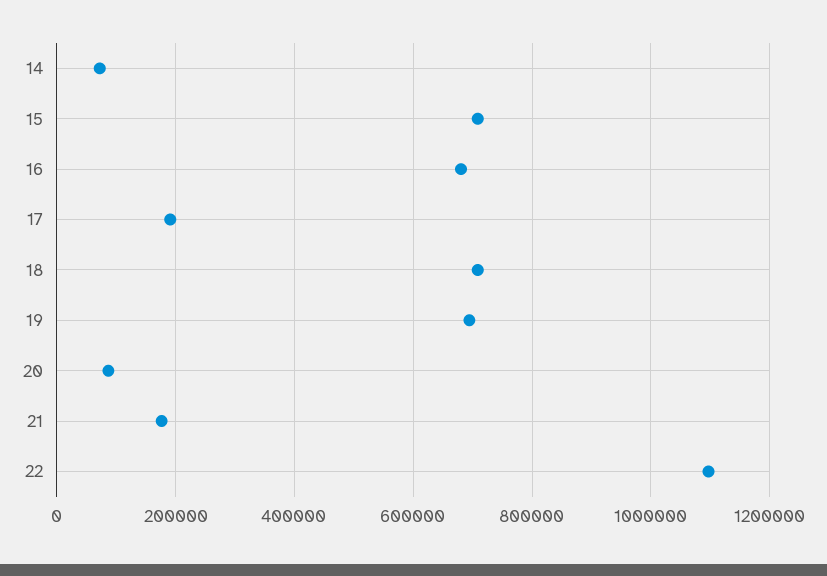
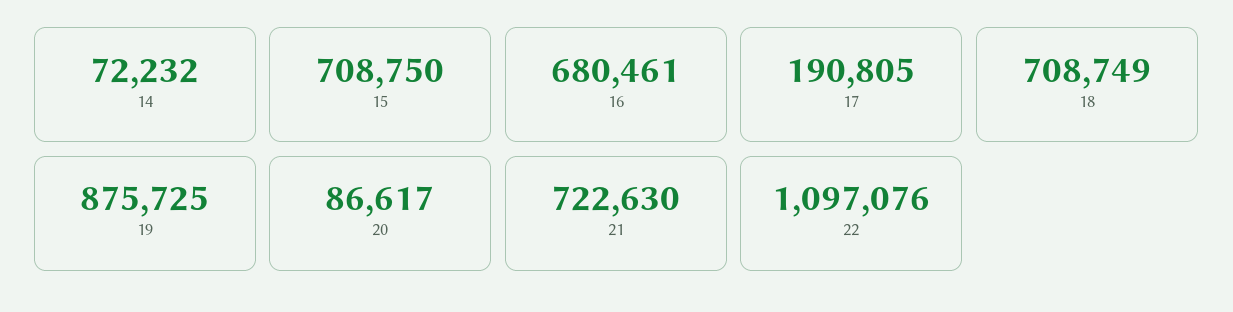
19: 700000 -> 875725
21: 180000 -> 722630

